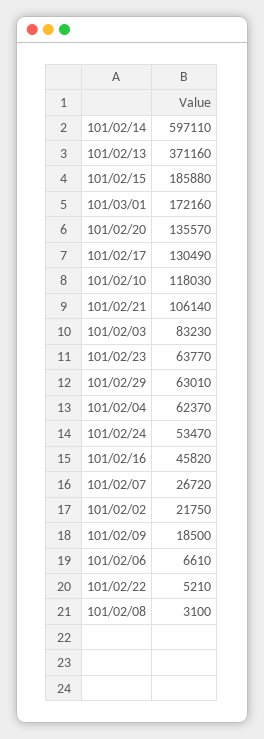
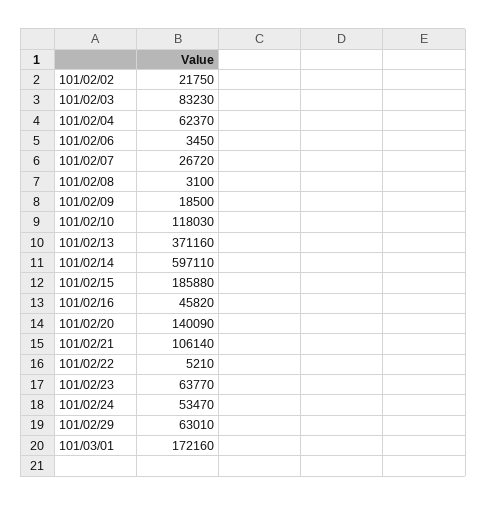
101/02/20: 135570 -> 140090
101/02/17: 130490 -> none
101/02/06: 6610 -> 3450

